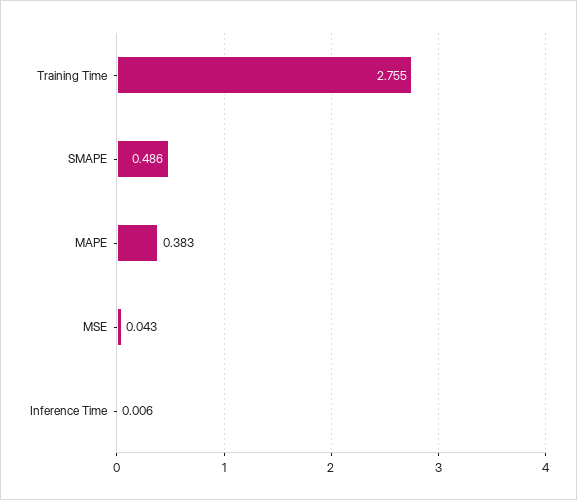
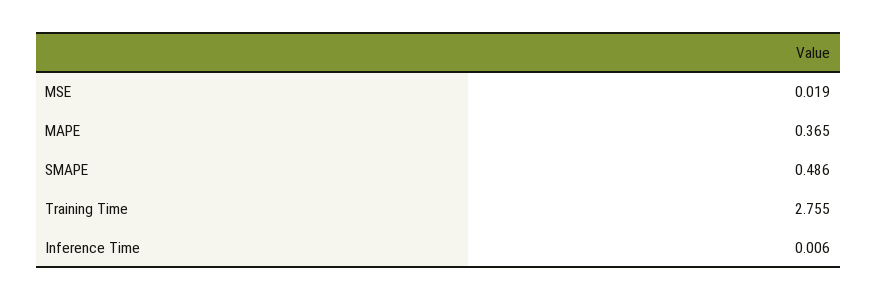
MAPE: 0.383 -> 0.365
MSE: 0.043 -> 0.019

